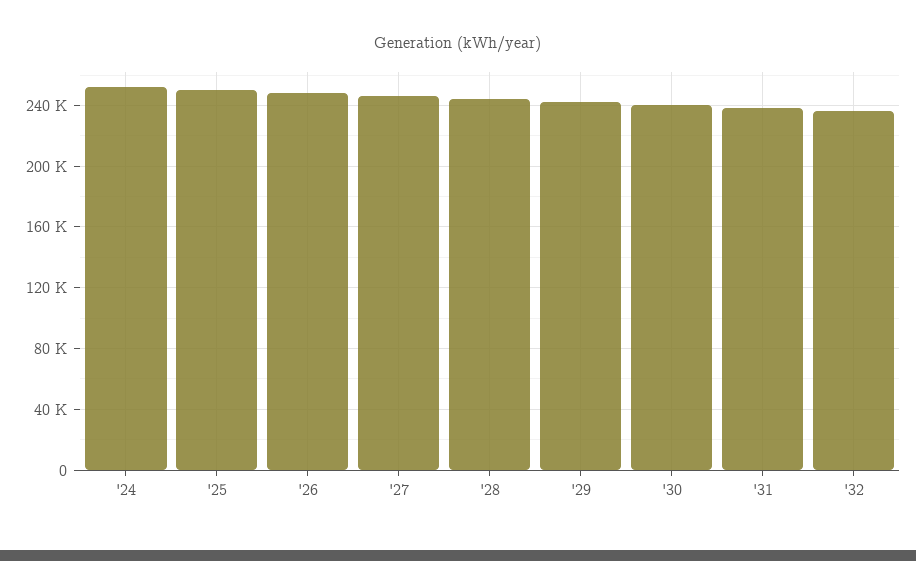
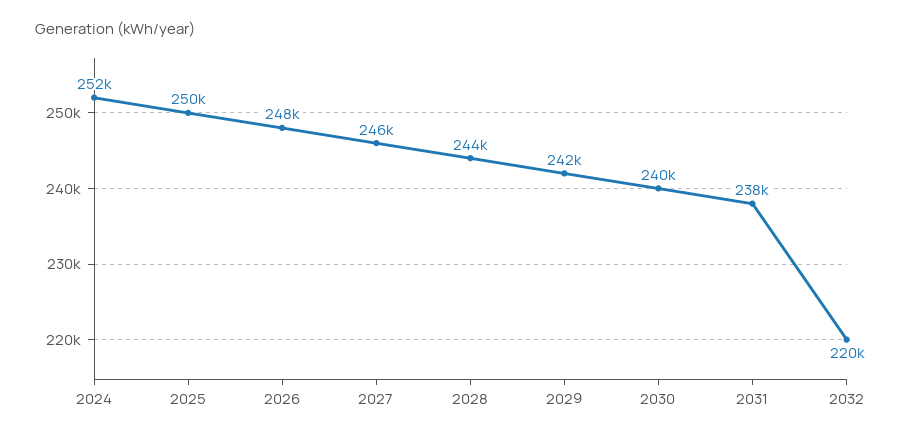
'32: 235000 -> 220000

